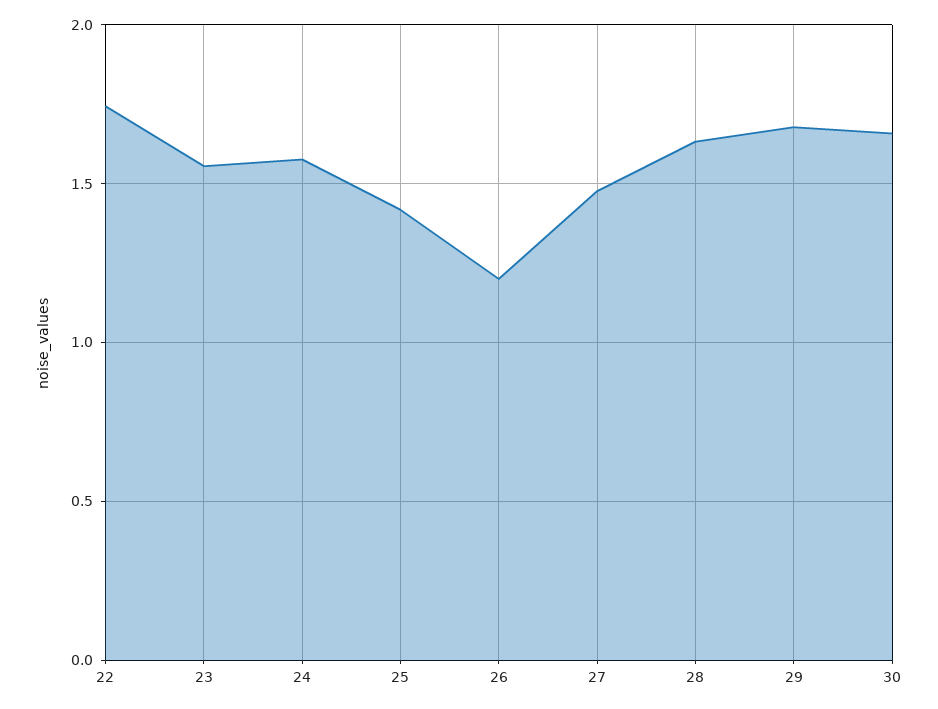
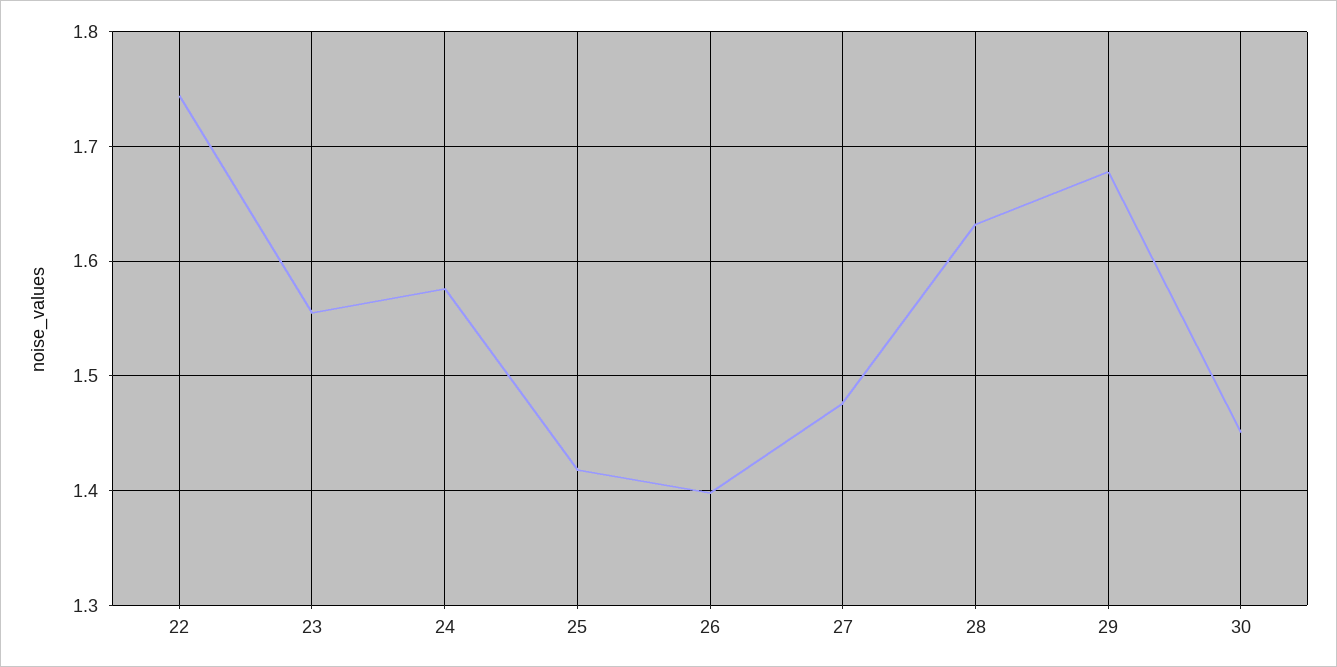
26: 1.2 -> 1.4
30: 1.65 -> 1.45

